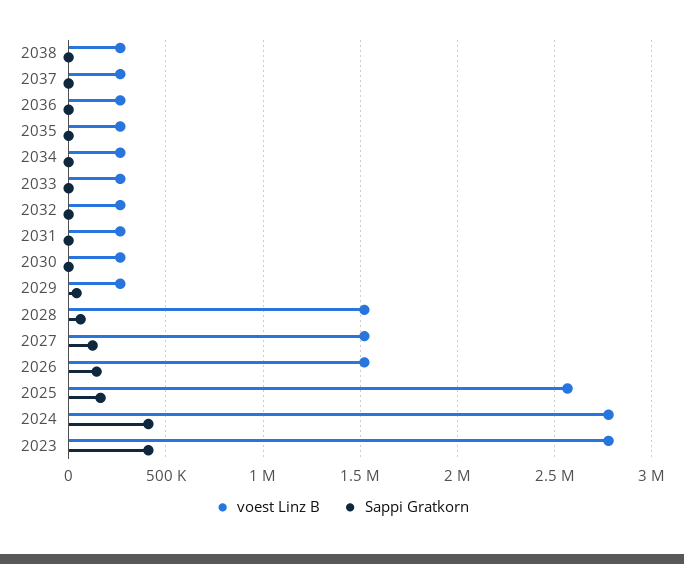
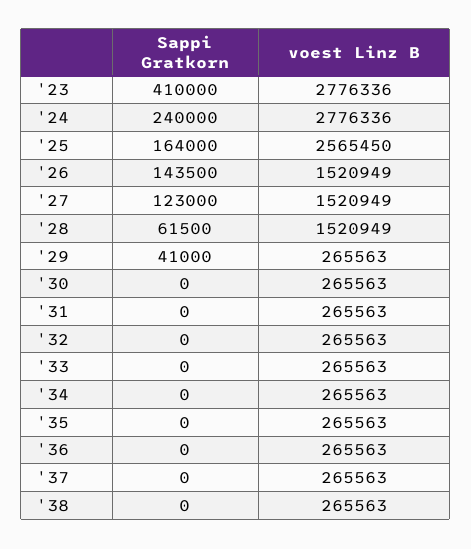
Sappi Gratkorn, 2024: 400000 -> 240000

